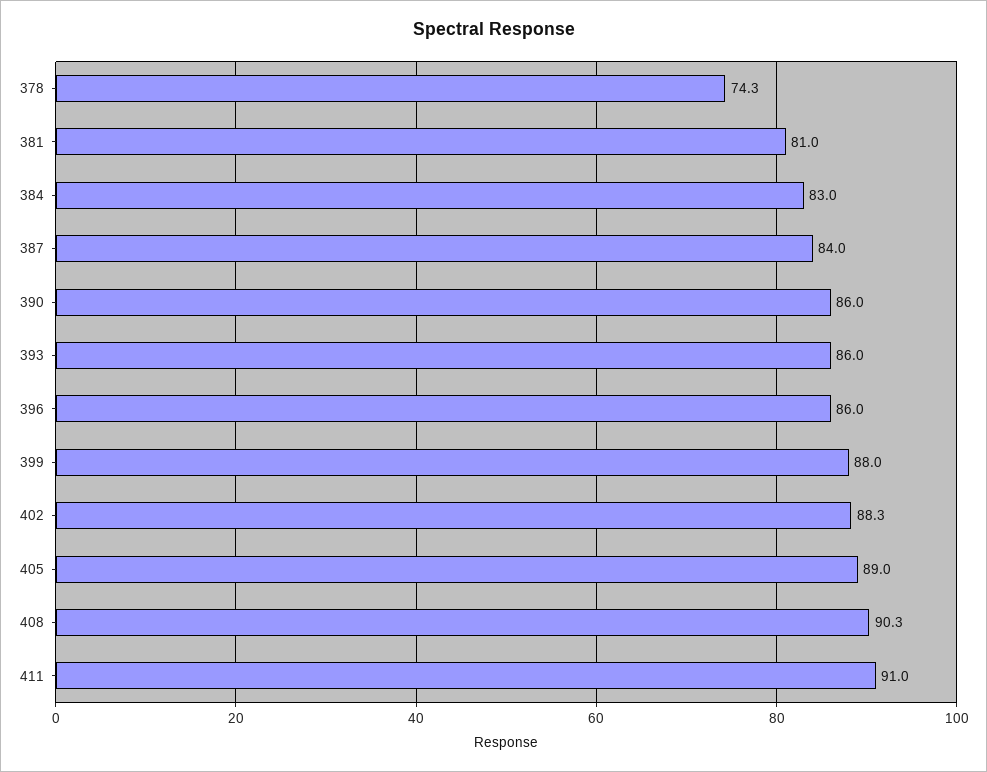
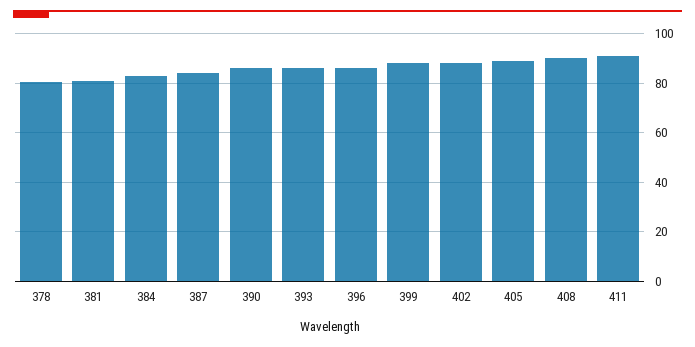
378: 74.3 -> 80

